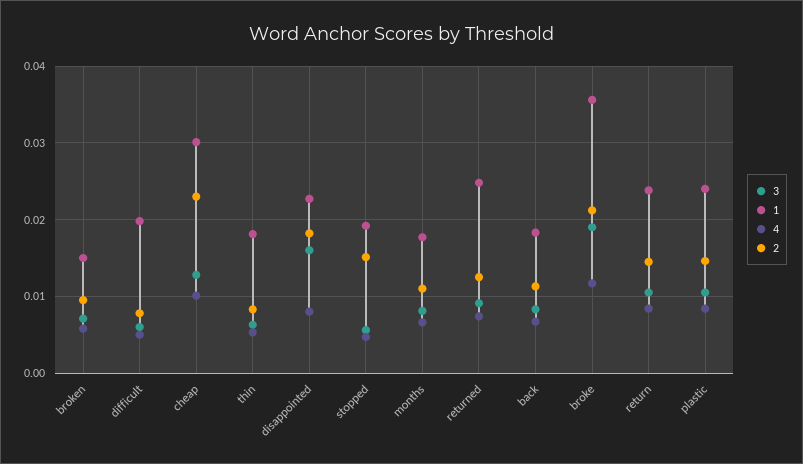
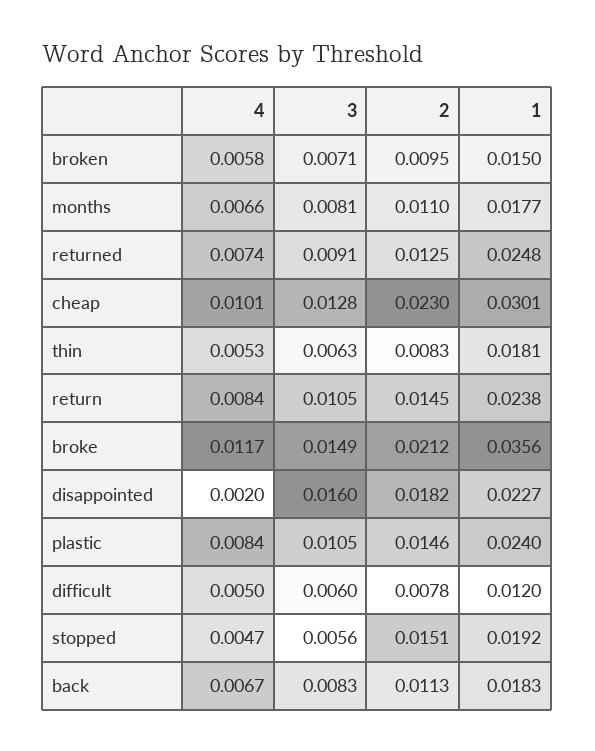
1, difficult: 0.02 -> 0.012
4, disappointed: 0.008 -> 0.002
3, broke: 0.019 -> 0.0149

